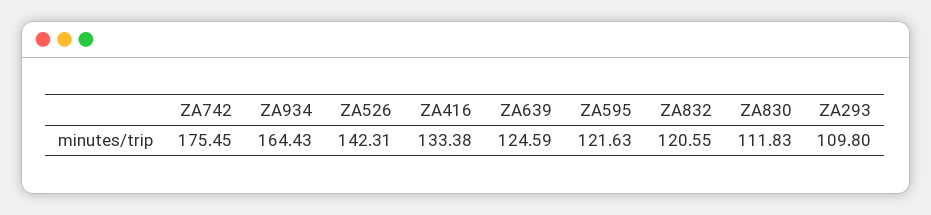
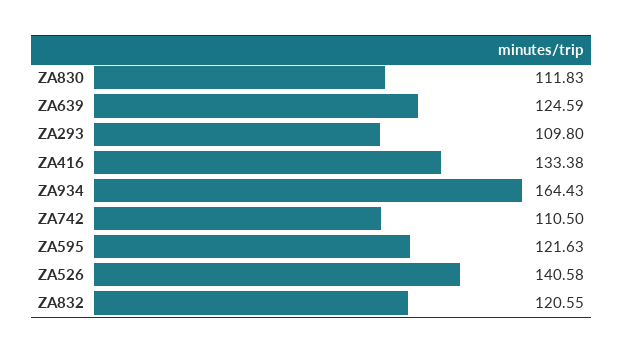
ZA742: 175.45 -> 110.5
ZA526: 142.31 -> 140.58

